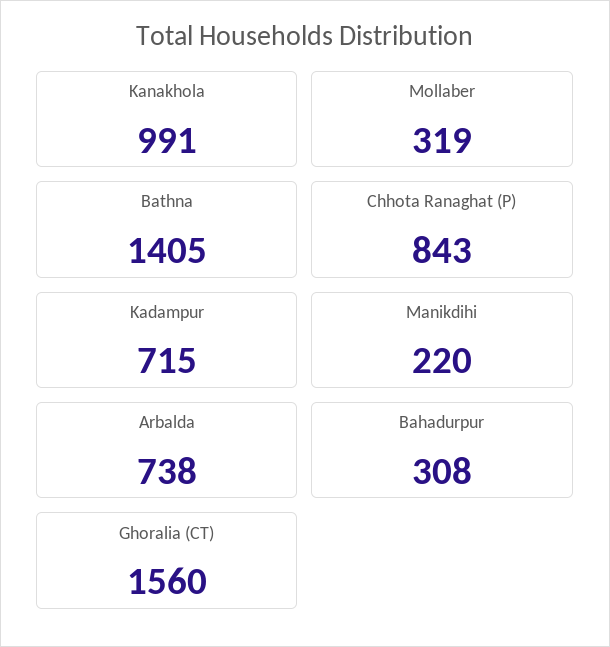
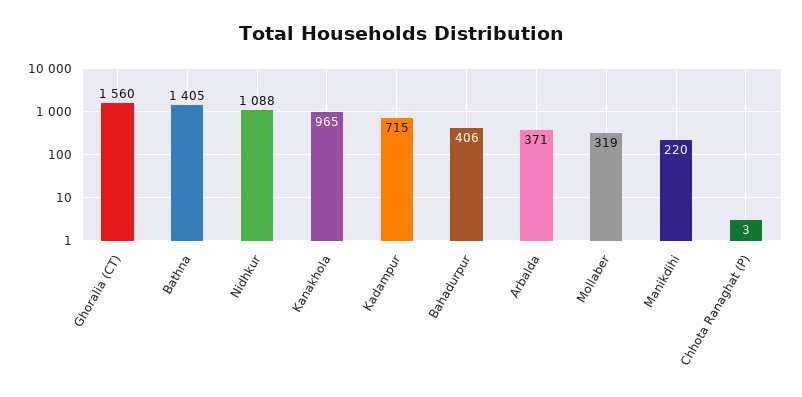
Kanakhola: 991 -> 965
Chhota Ranaghat (P): 843 -> 3
Arbalda: 738 -> 371
Bahadurpur: 308 -> 406
Nidhkur: none -> 1088

